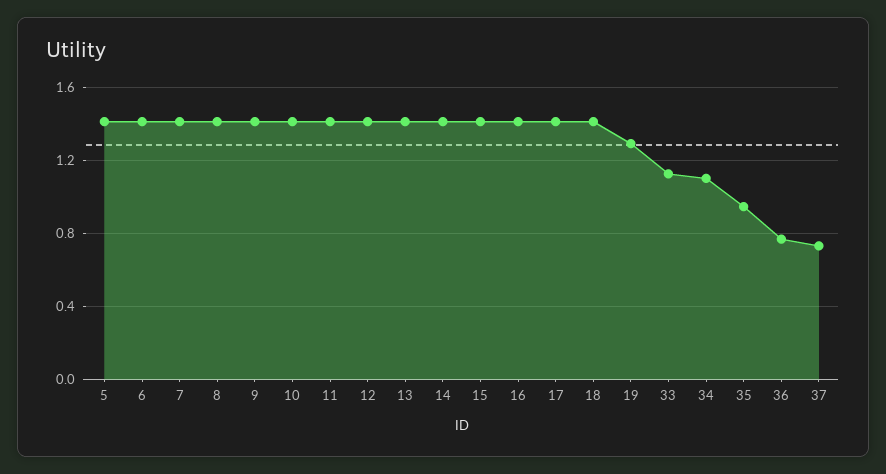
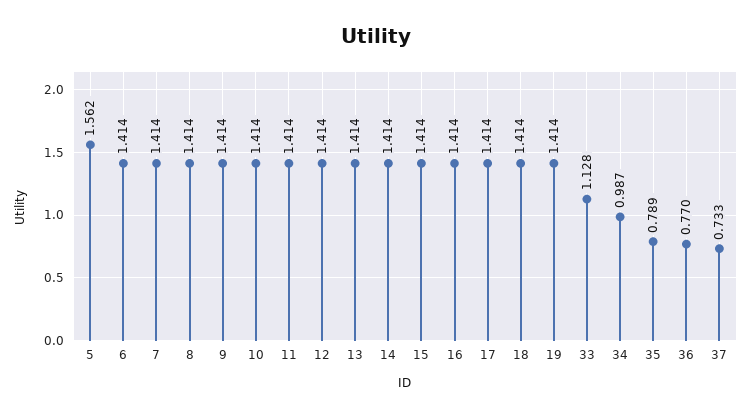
5: 1.4 -> 1.562
19: 1.3 -> 1.414
34: 1.1 -> 0.987
35: 0.95 -> 0.789

